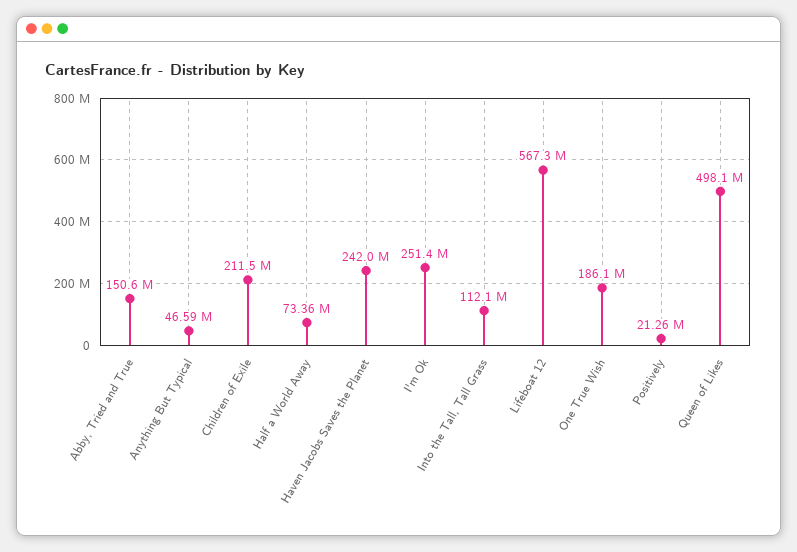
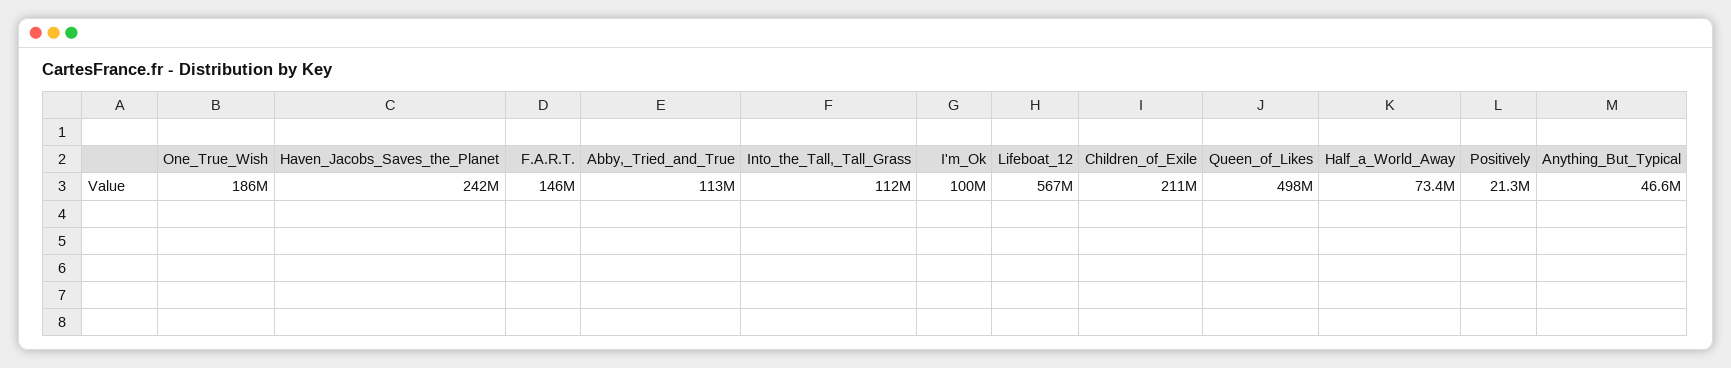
Abby, Tried and True: 150600000 -> 113000000
I'm Ok: 251400000 -> 100000000
F.A.R.T.: none -> 146000000

